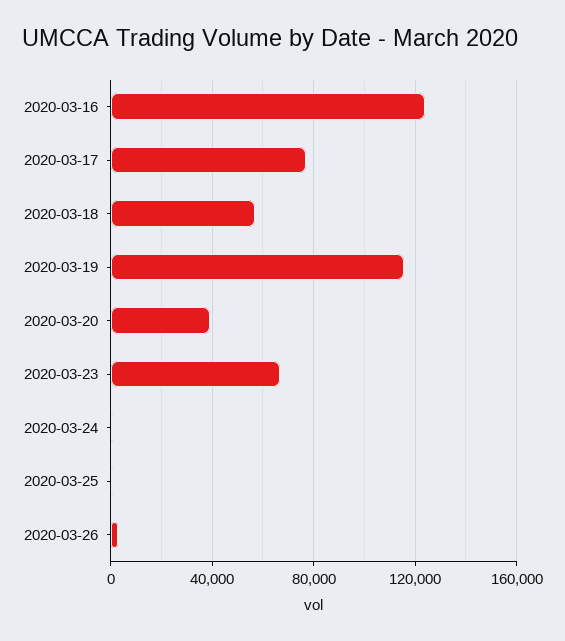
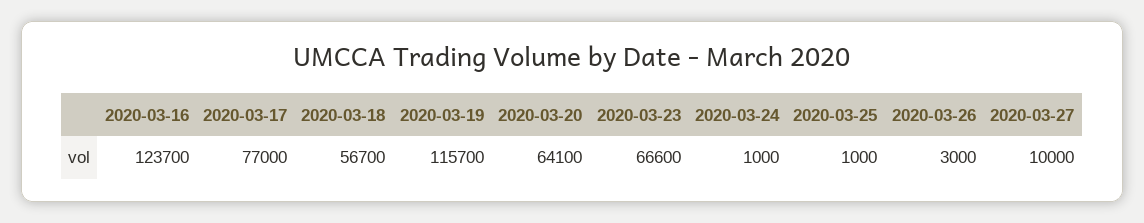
2020-03-20: 40000 -> 64100
2020-03-27: none -> 10000

